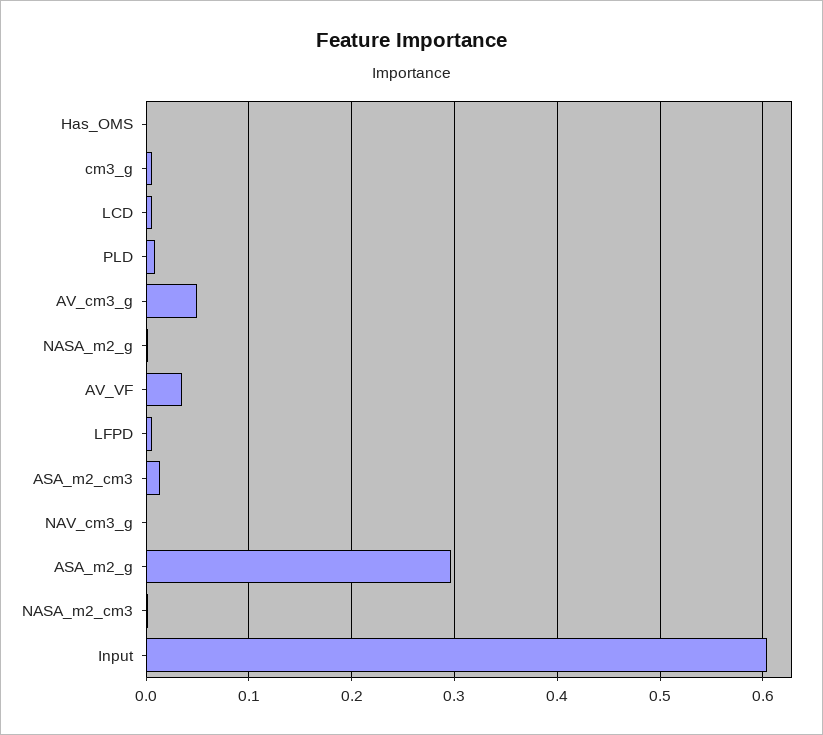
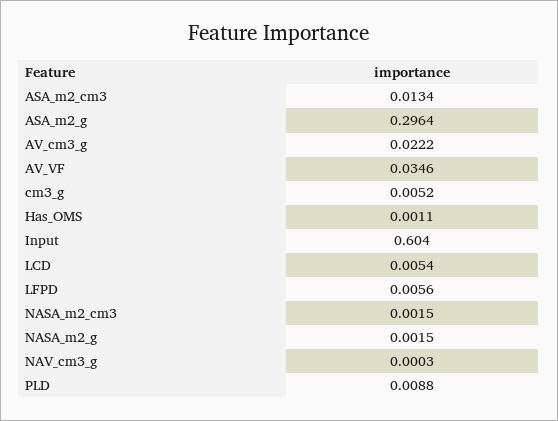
AV_cm3_g: 0.05 -> 0.0222

